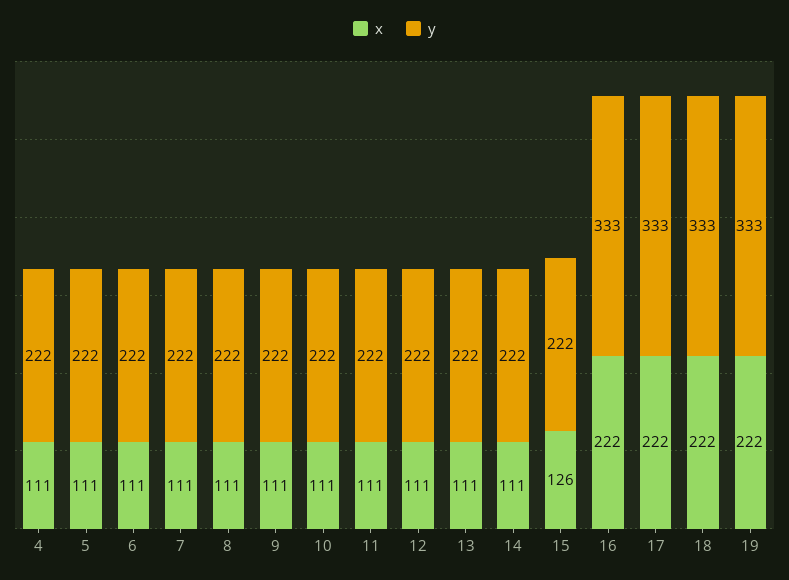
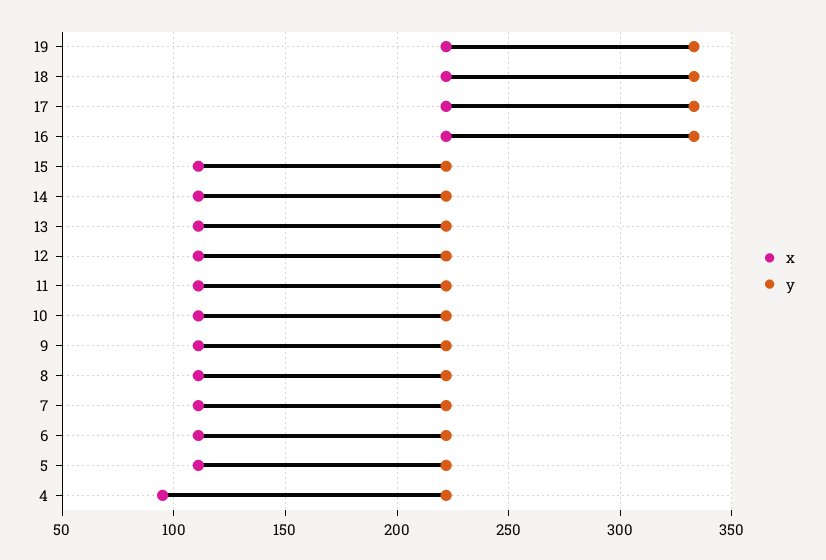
x, 4: 111 -> 95
x, 15: 126 -> 110

